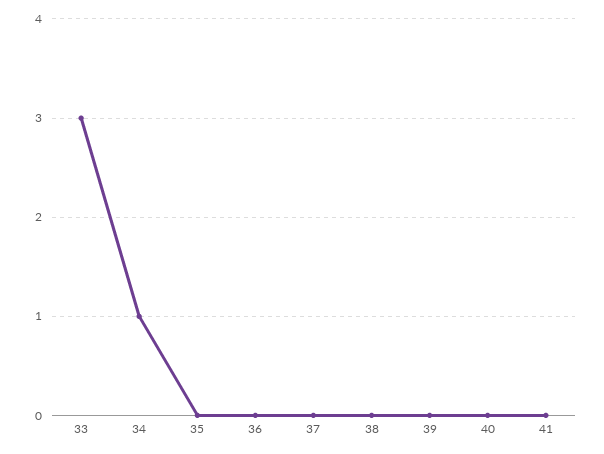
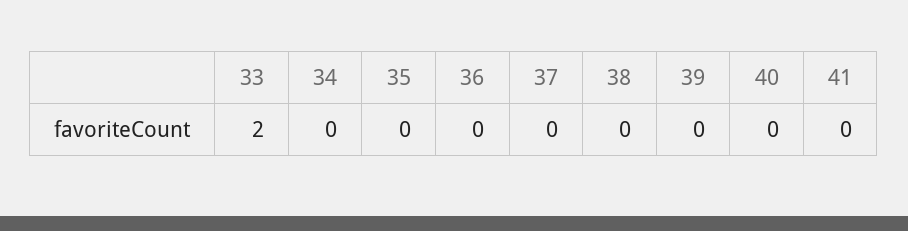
33: 3 -> 2
34: 1 -> 0

